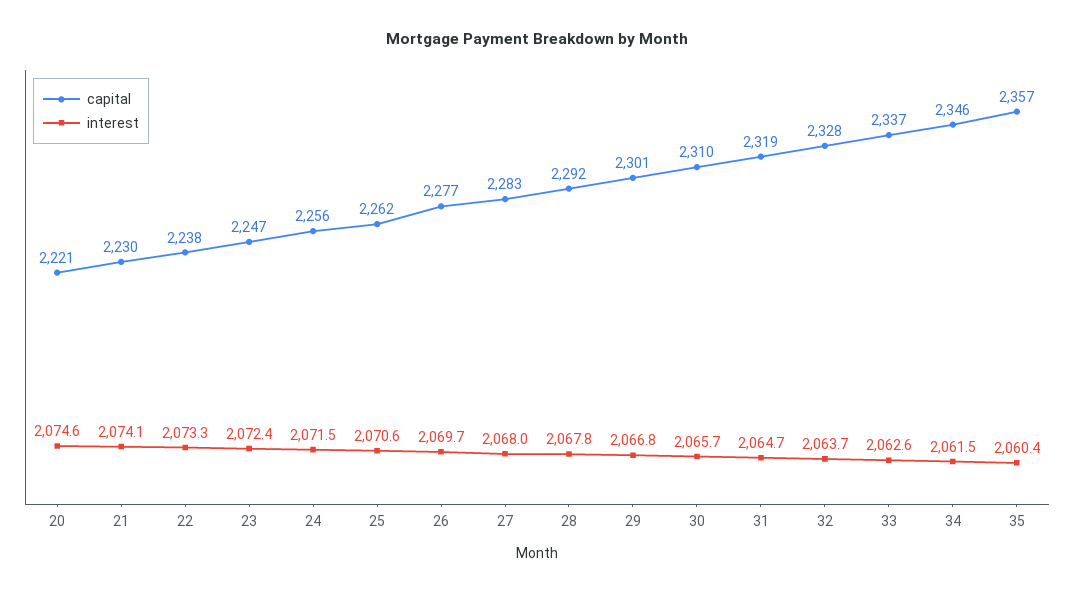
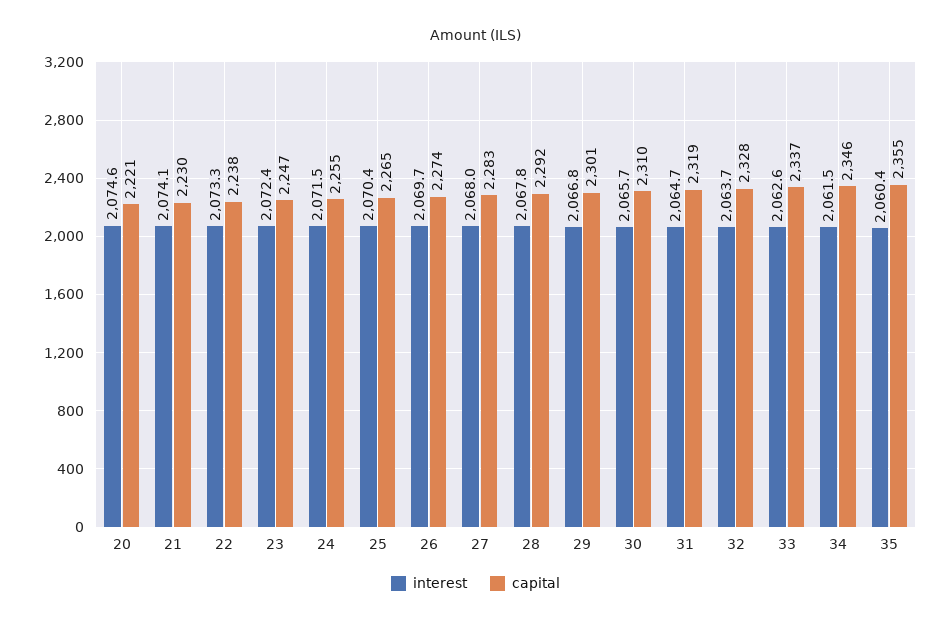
capital, 24: 2256 -> 2255
capital, 25: 2262 -> 2265
interest, 25: 2070.6 -> 2070.4
capital, 26: 2277 -> 2274
capital, 35: 2357 -> 2355

